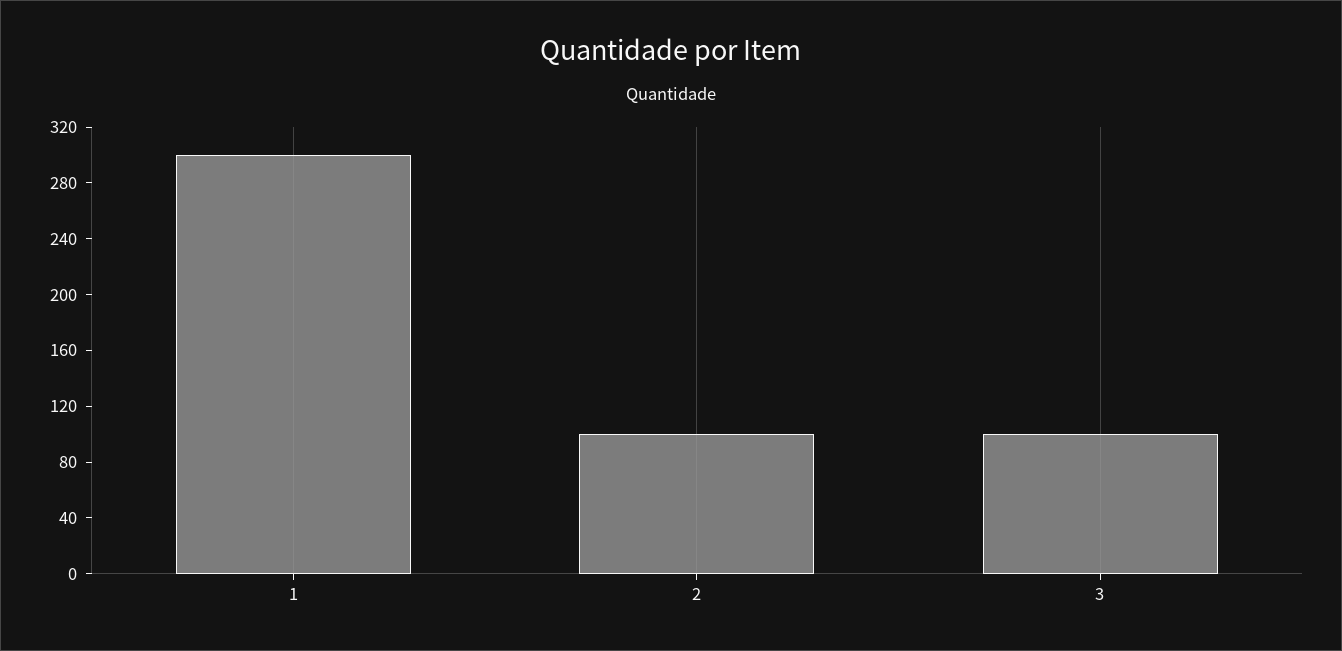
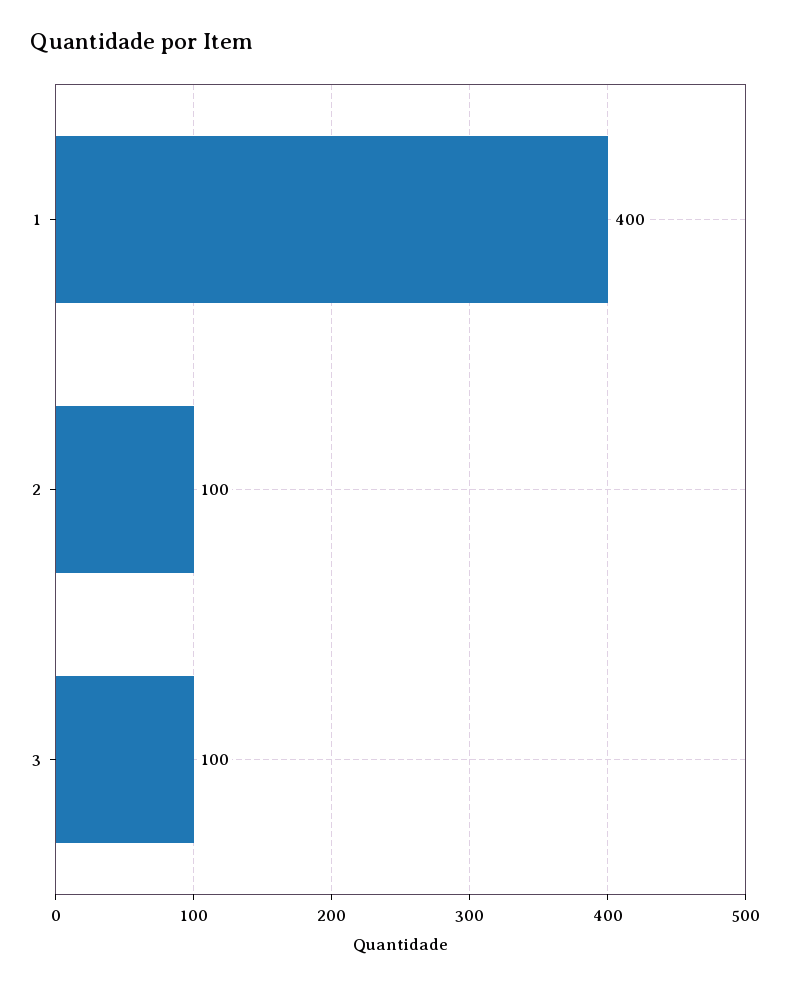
1: 300 -> 400

